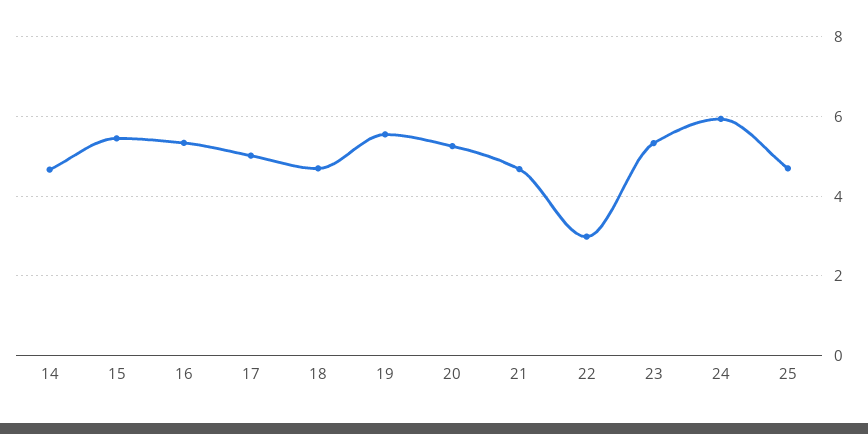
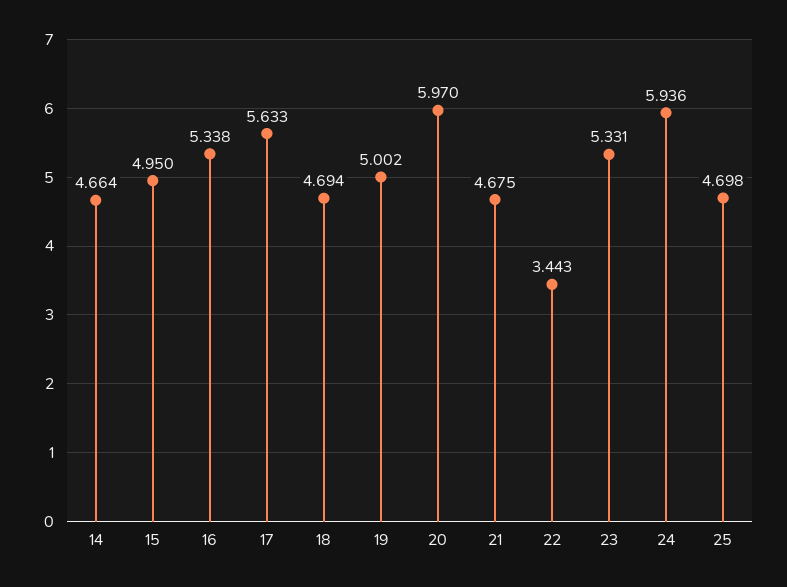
15: 5.4 -> 4.95
17: 5 -> 5.633
19: 5.6 -> 5.002
20: 5.2 -> 5.97
22: 3 -> 3.443

